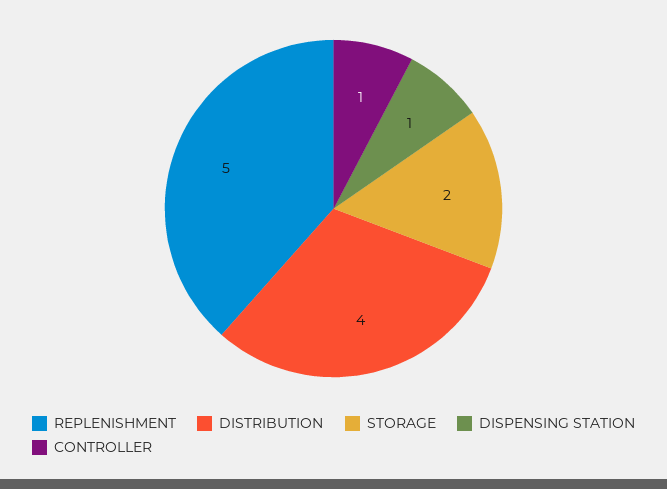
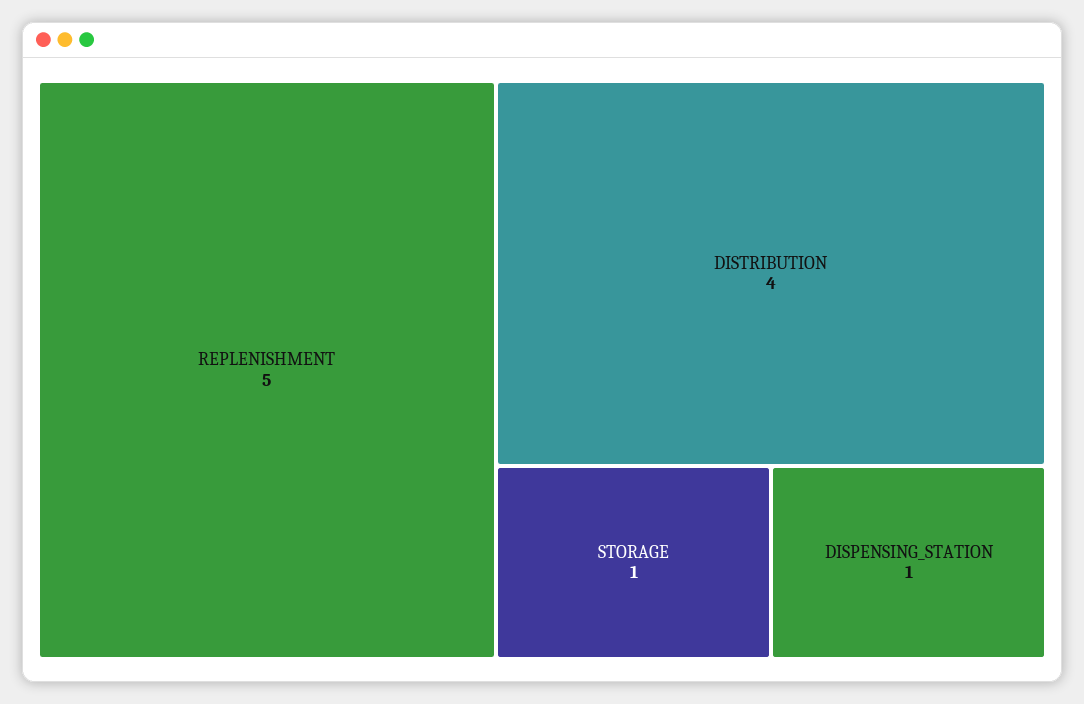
STORAGE: 2 -> 1
CONTROLLER: 1 -> none

